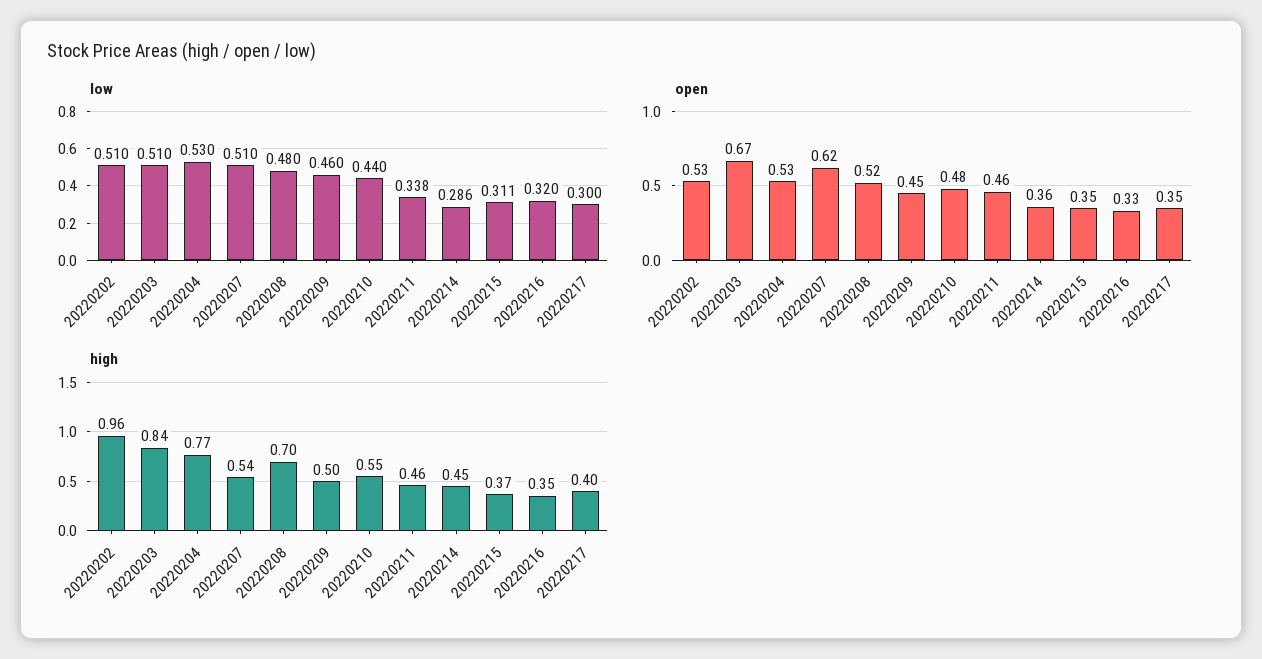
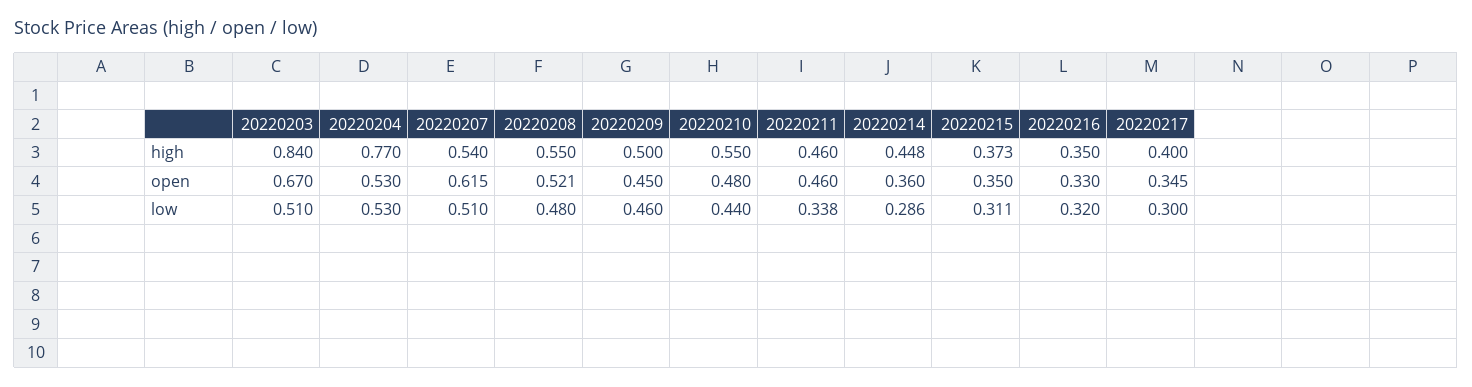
low, 20220202: 0.51 -> none
open, 20220202: 0.53 -> none
high, 20220202: 0.96 -> none
high, 20220208: 0.7 -> 0.55

